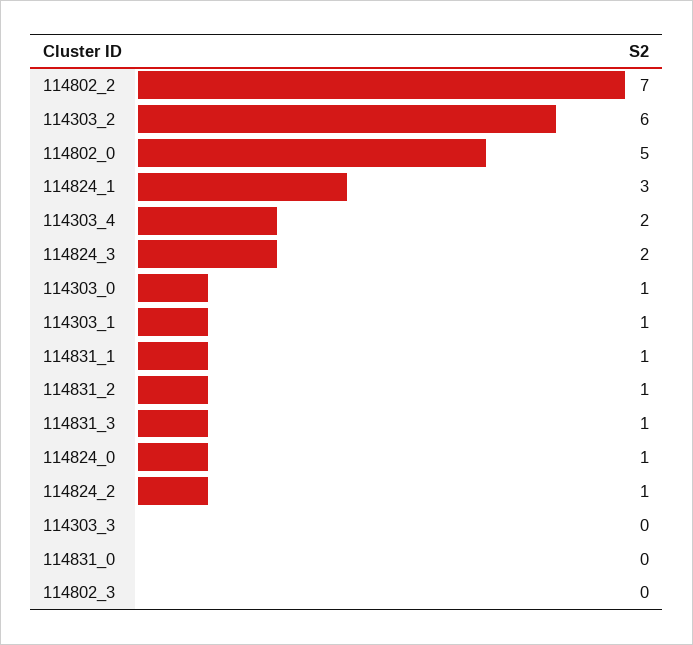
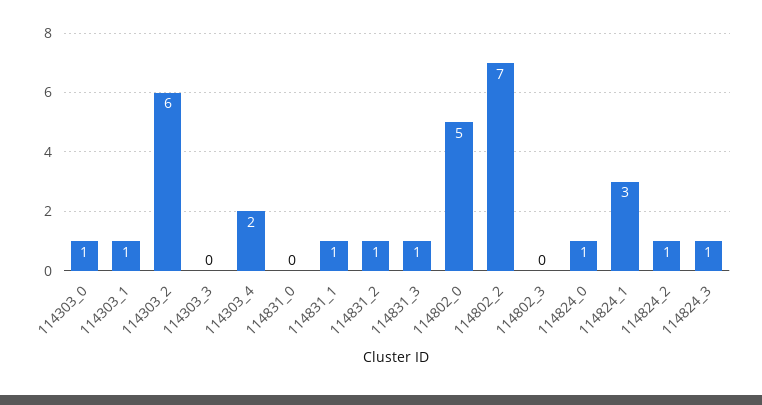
114824_3: 2 -> 1

